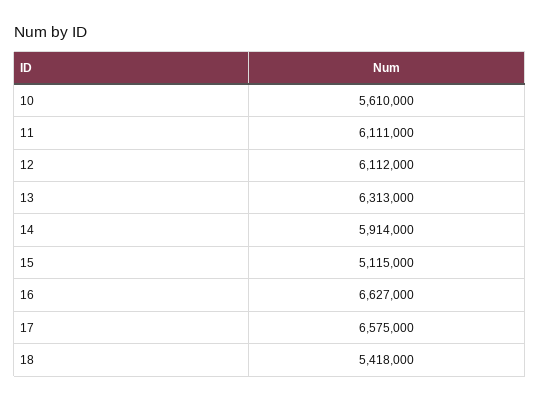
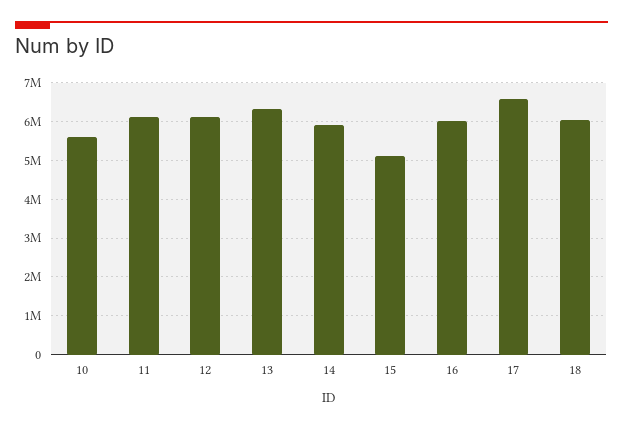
16: 6627000 -> 6000000
18: 5418000 -> 6000000

